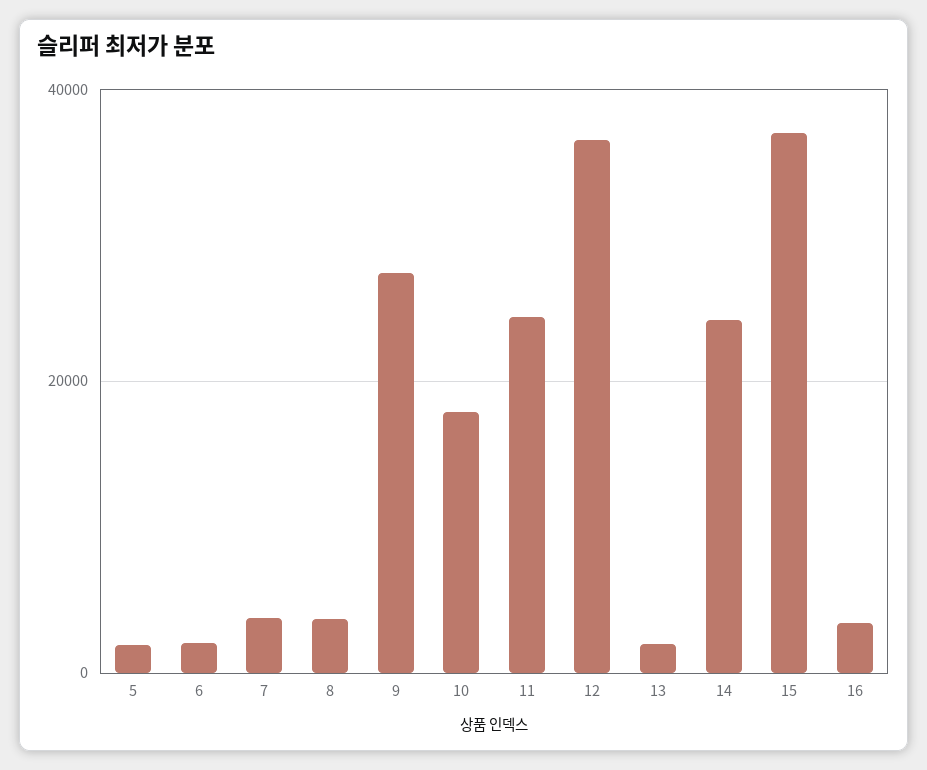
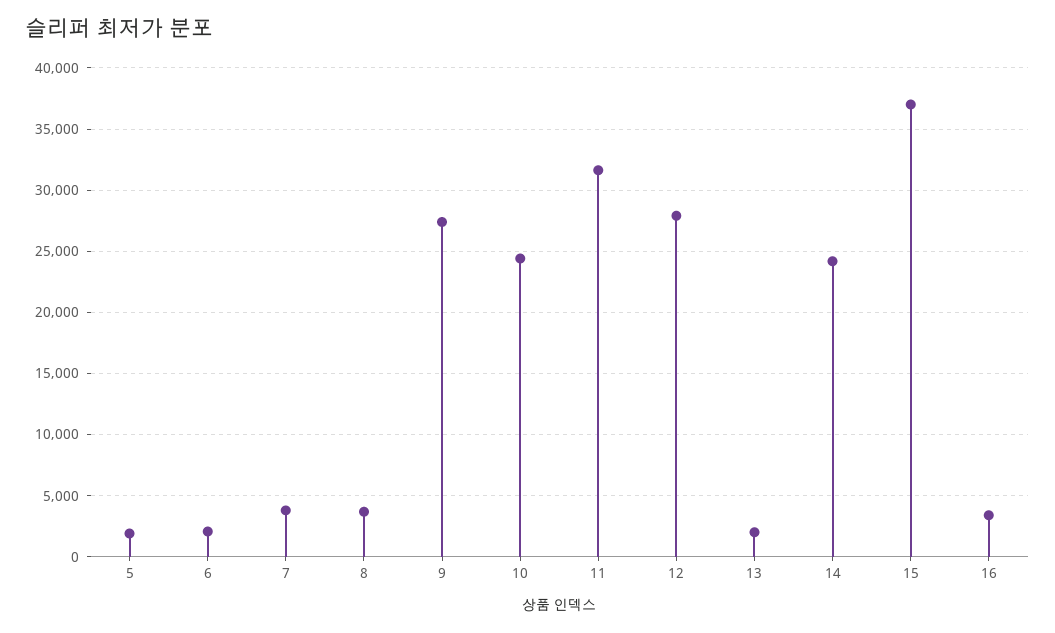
10: 18000 -> 24500
11: 24000 -> 31500
12: 36000 -> 28000

